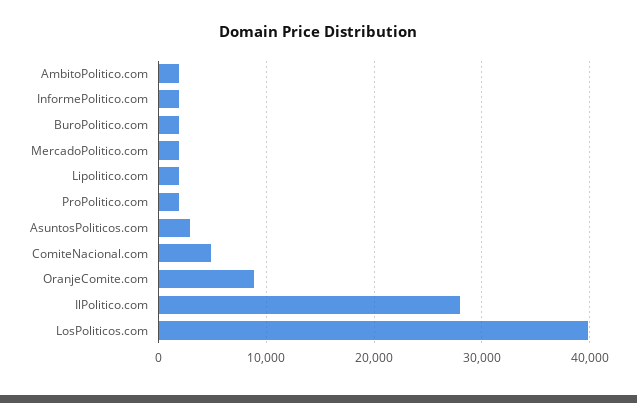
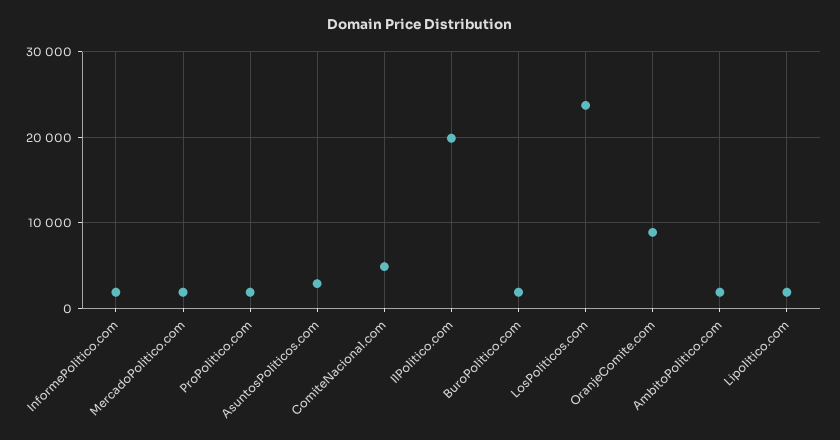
IlPolitico.com: 28000 -> 20000
LosPoliticos.com: 40000 -> 24000

